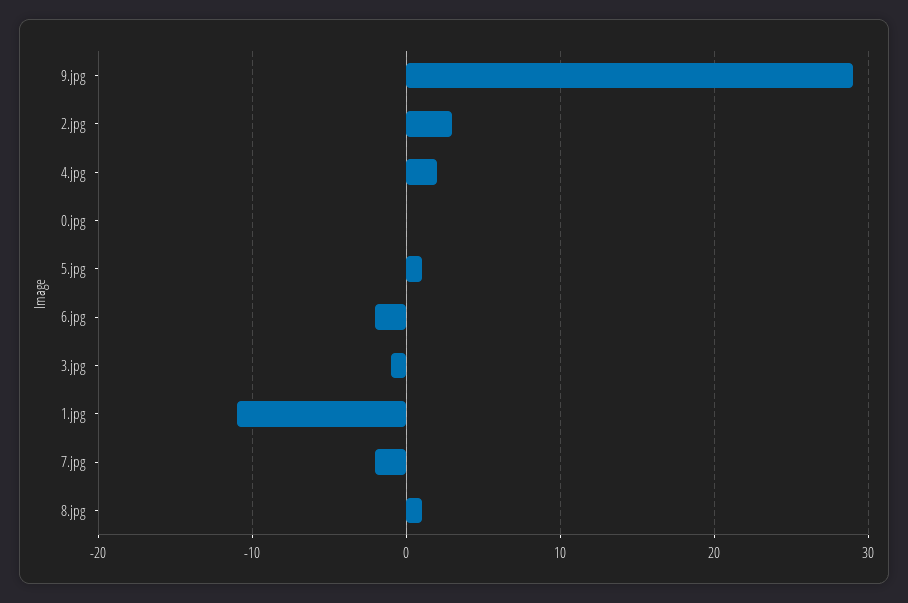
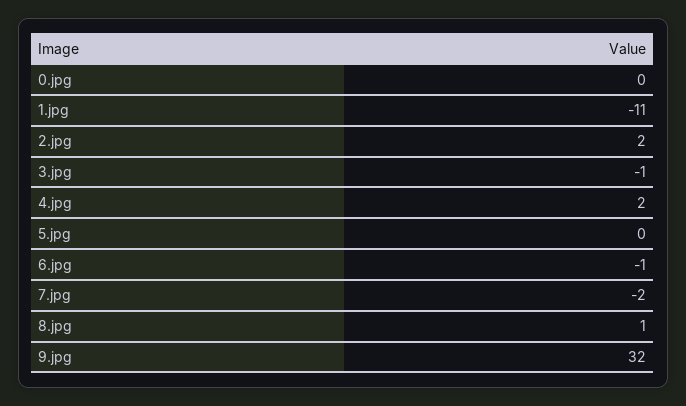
9.jpg: 29 -> 32
2.jpg: 3 -> 2
5.jpg: 1 -> 0
6.jpg: -2 -> -1

